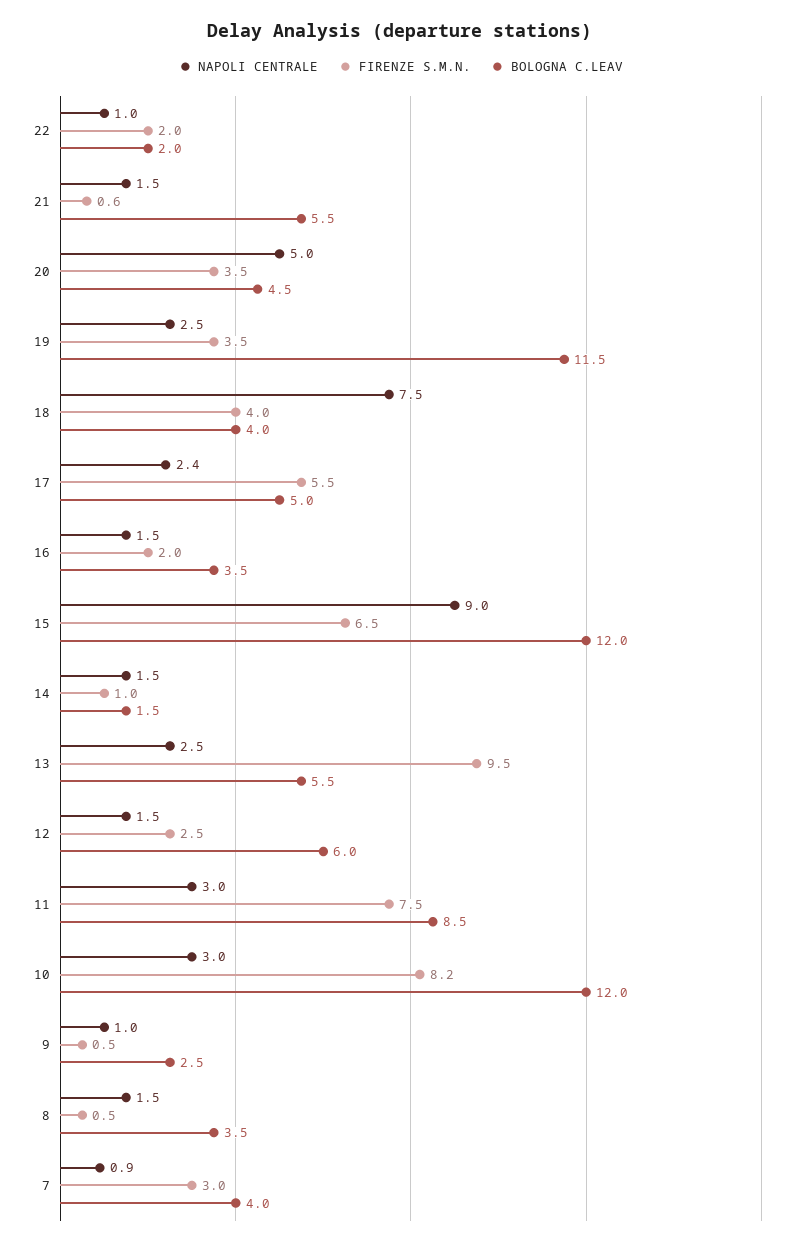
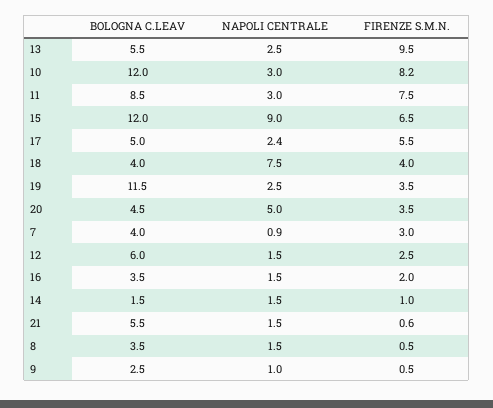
NAPOLI CENTRALE, 22: 1 -> none
FIRENZE S.M.N., 22: 2 -> none
BOLOGNA C.LEAV, 22: 2 -> none

